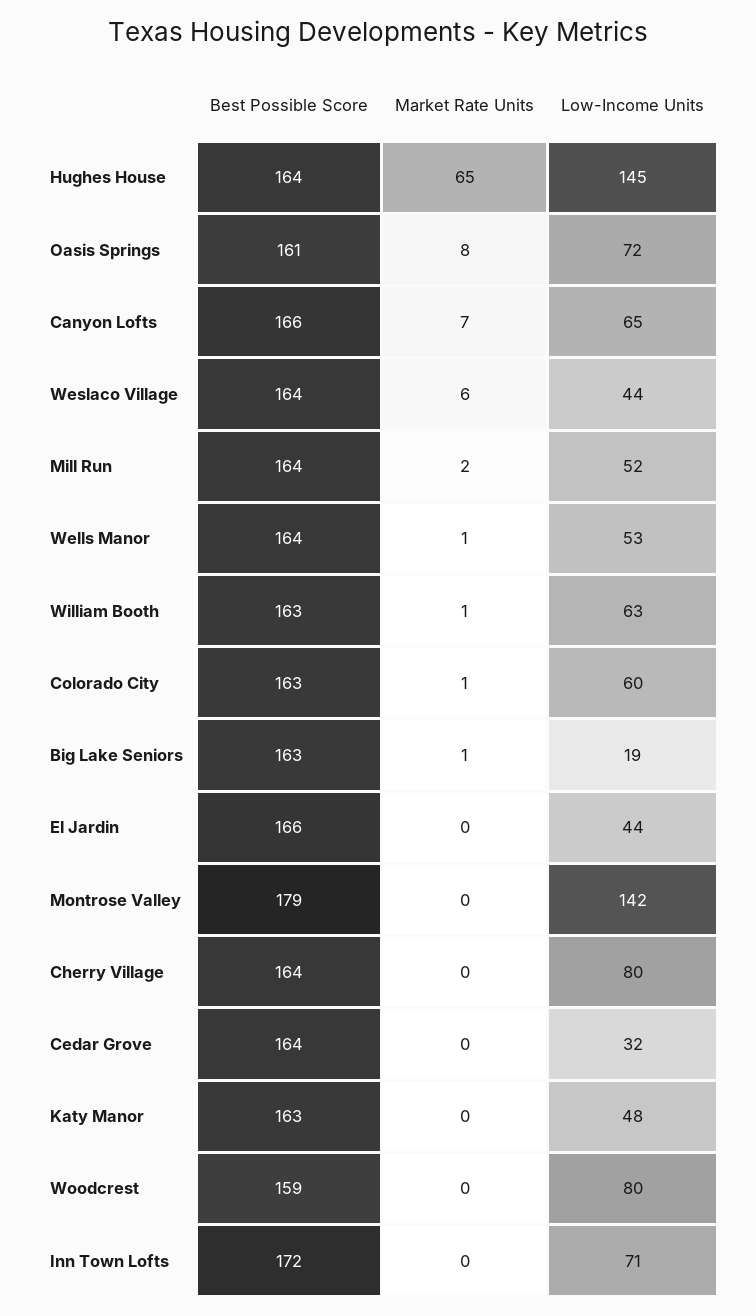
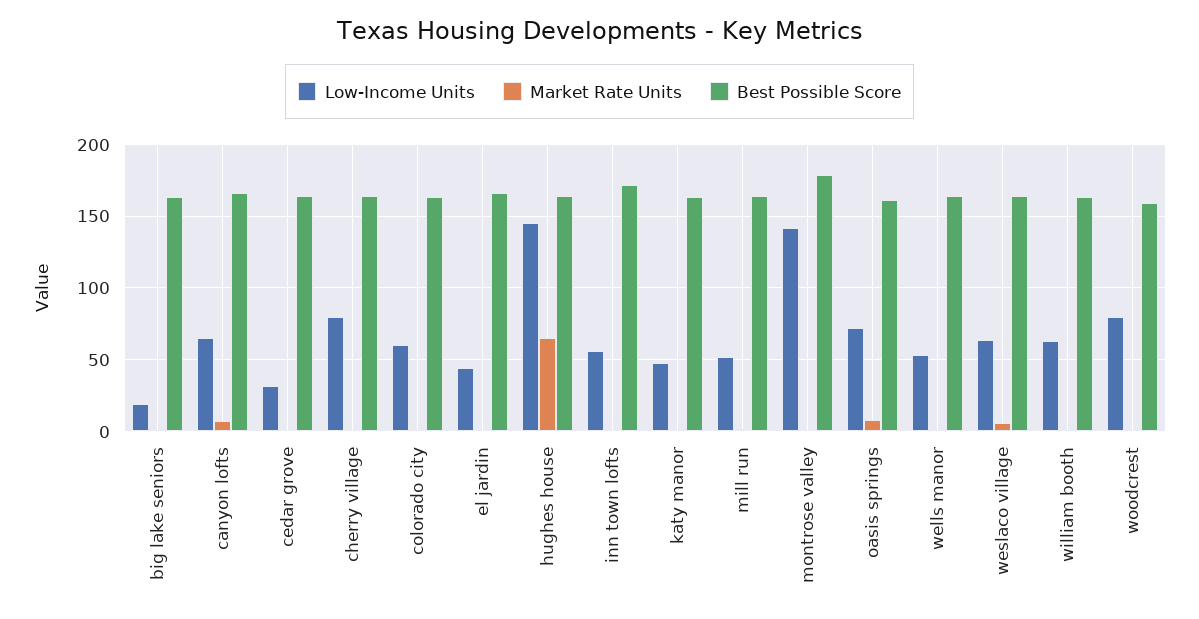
Low-Income Units, Weslaco Village: 44 -> 65
Low-Income Units, Inn Town Lofts: 71 -> 55

